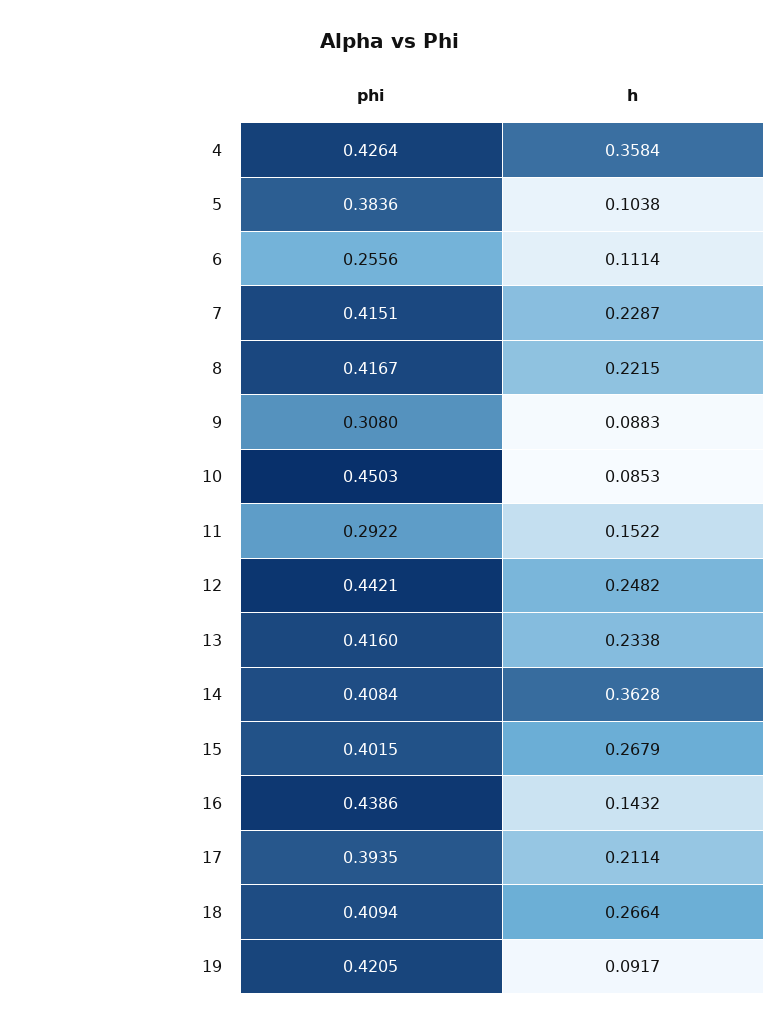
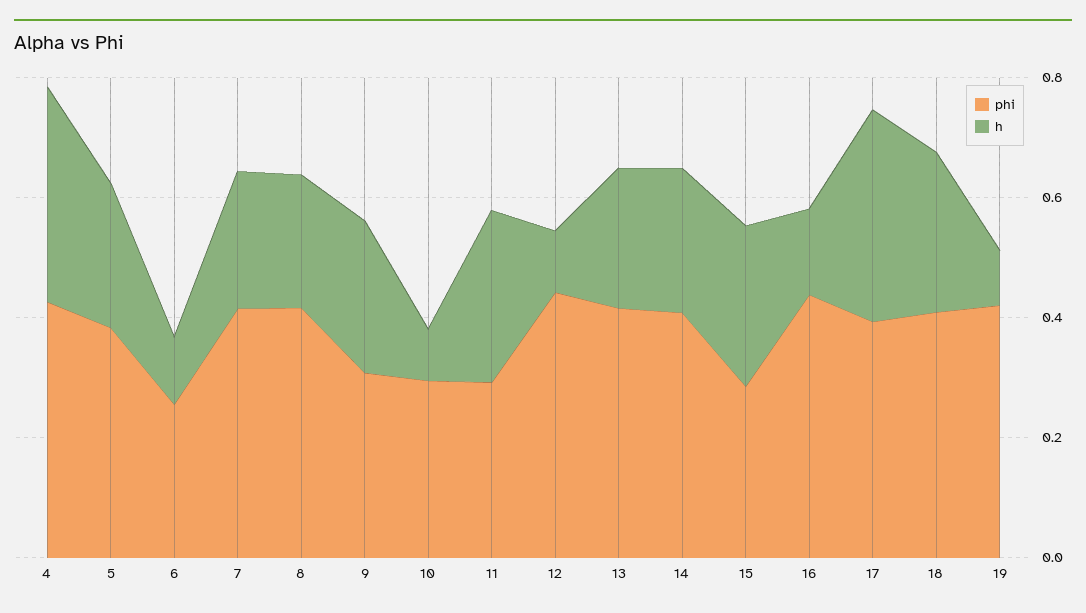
h, 5: 0.1038 -> 0.25
h, 9: 0.0883 -> 0.25
phi, 10: 0.4503 -> 0.3
h, 11: 0.1522 -> 0.3
h, 12: 0.2482 -> 0.1
h, 14: 0.3628 -> 0.25
phi, 15: 0.4015 -> 0.3
h, 17: 0.2114 -> 0.35

